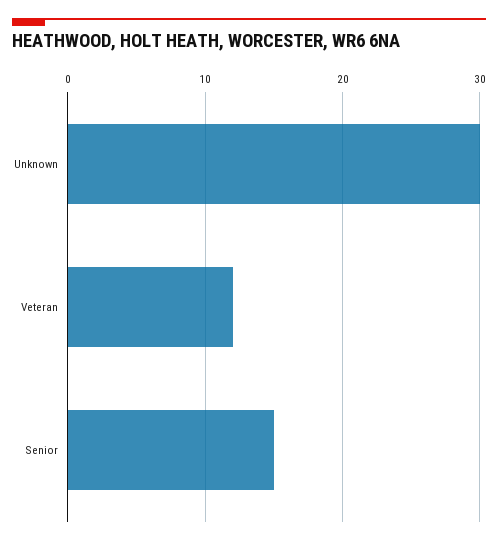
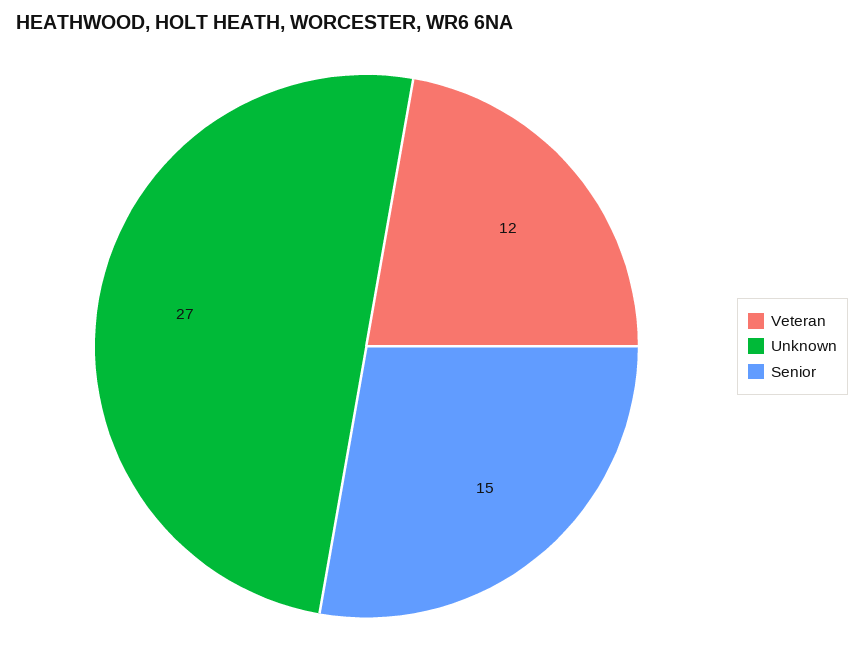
Unknown: 30 -> 27

